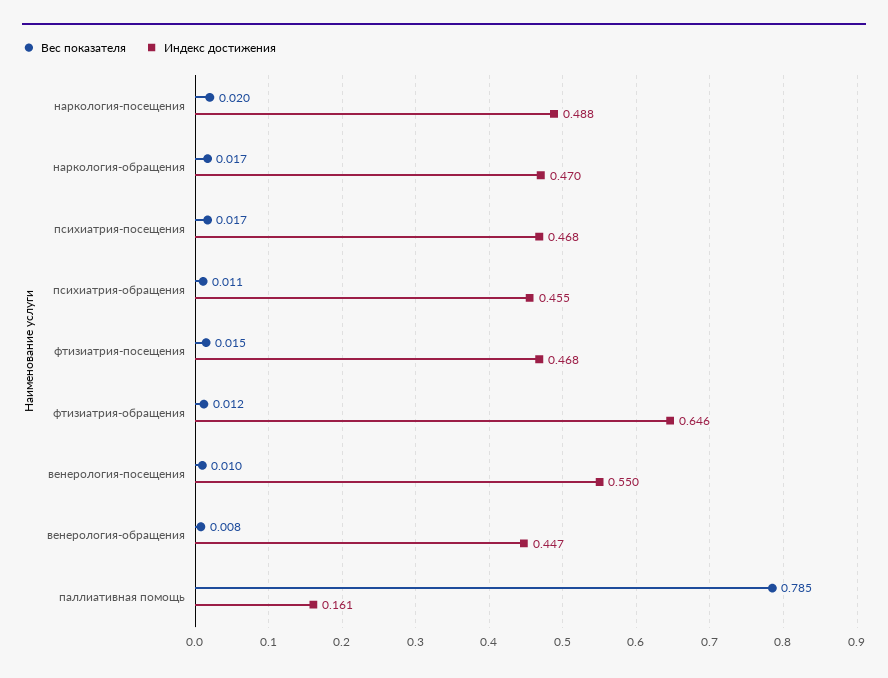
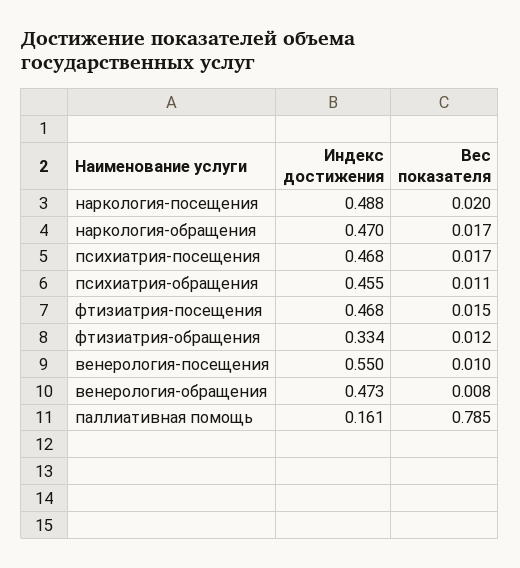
Индекс достижения, фтизиатрия-обращения: 0.646 -> 0.334
Индекс достижения, венерология-обращения: 0.447 -> 0.473

